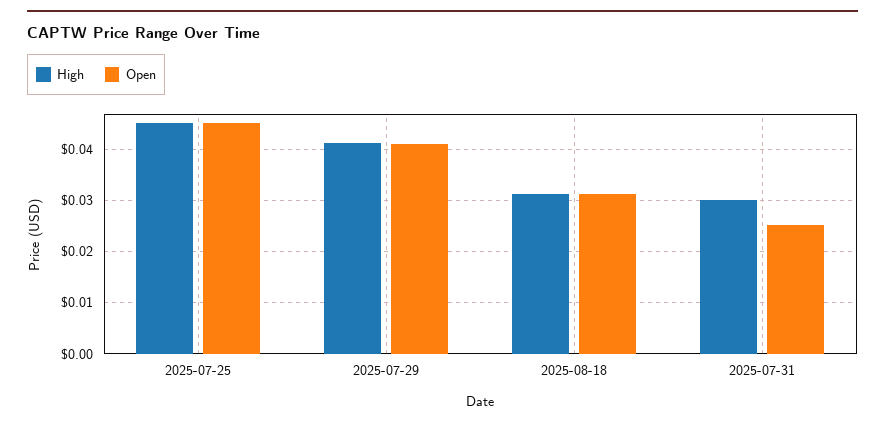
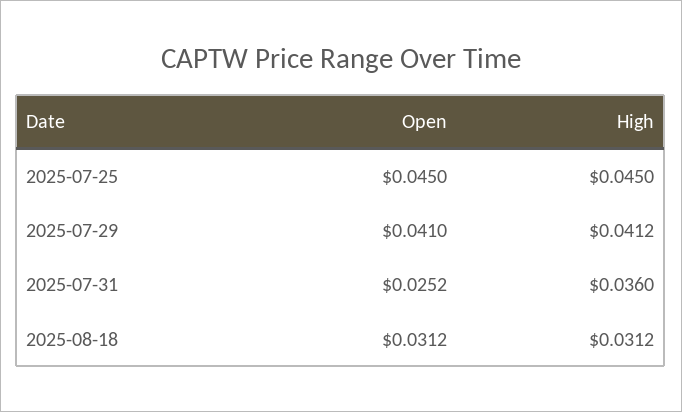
High, 2025-07-31: 0.03 -> 0.036

